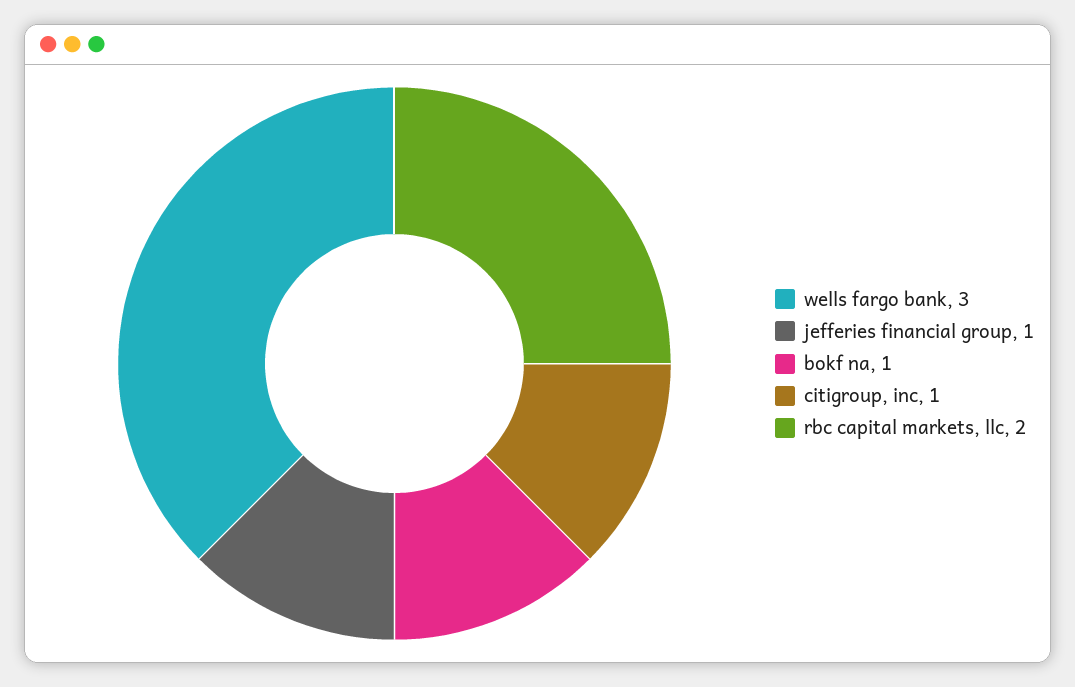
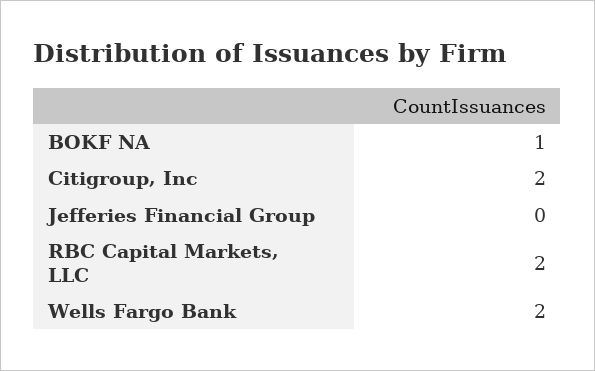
wells fargo bank: 3 -> 2
jefferies financial group: 1 -> 0
citigroup, inc: 1 -> 2

